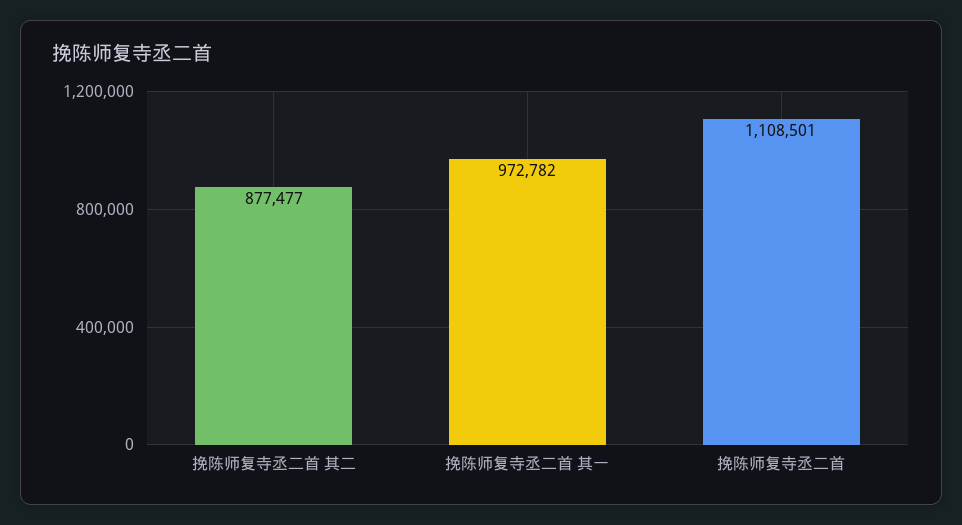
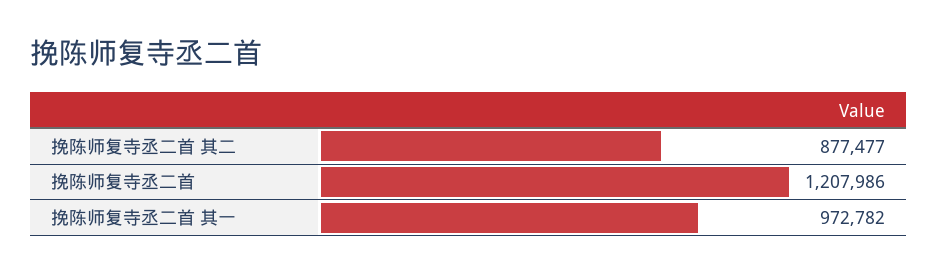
挽陈师复寺丞二首: 1108501 -> 1207986

